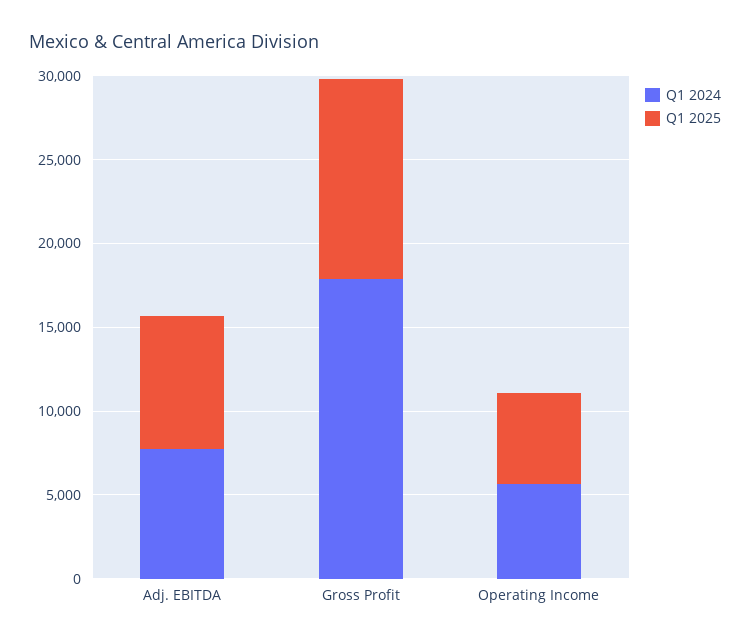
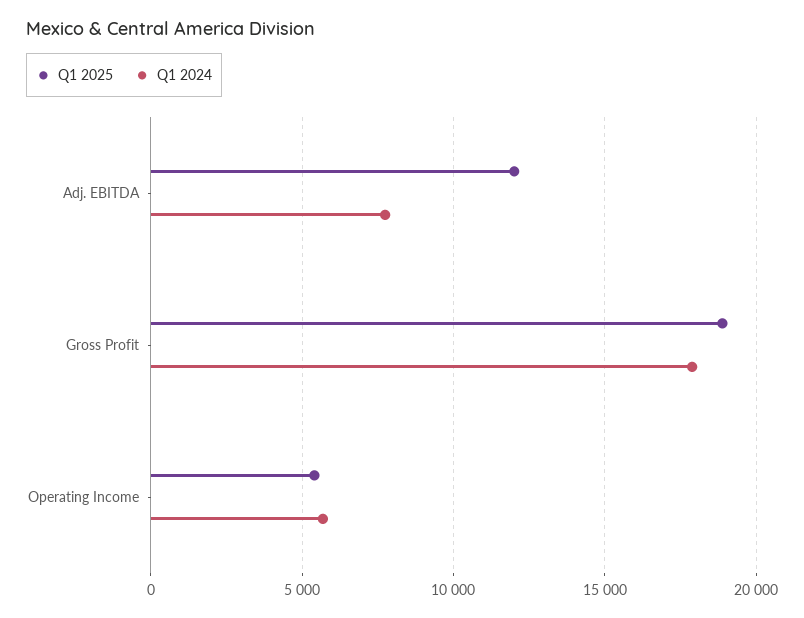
Q1 2025, Adj. EBITDA: 8000 -> 12000
Q1 2025, Gross Profit: 12000 -> 19000

